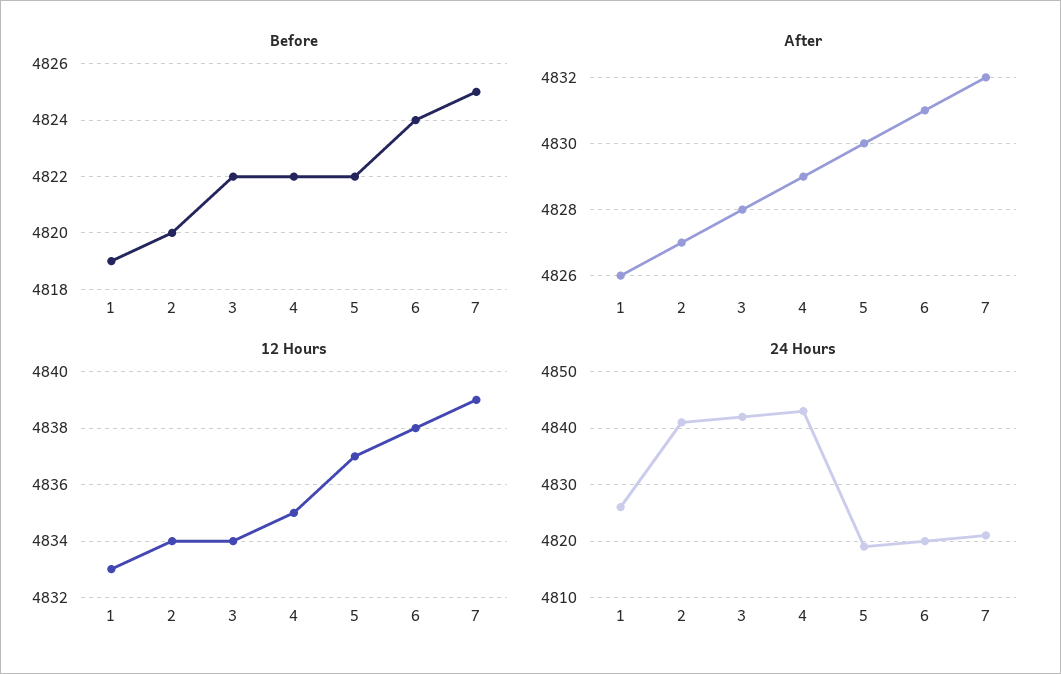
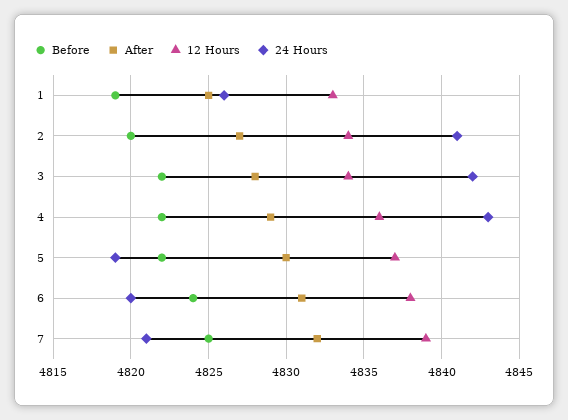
After, 1: 4826 -> 4825
12 Hours, 4: 4835 -> 4836

